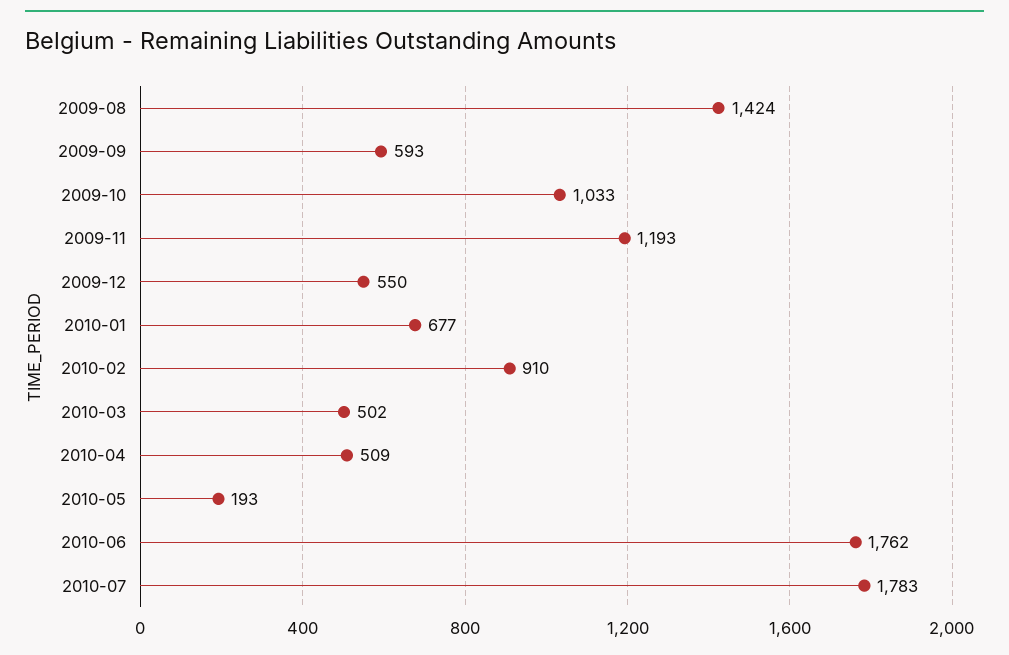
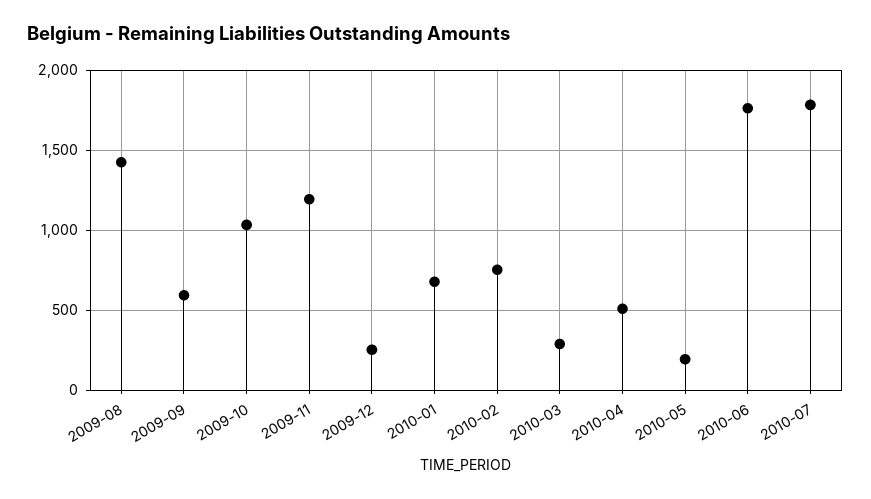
2009-12: 550 -> 250
2010-02: 910 -> 750
2010-03: 502 -> 300

